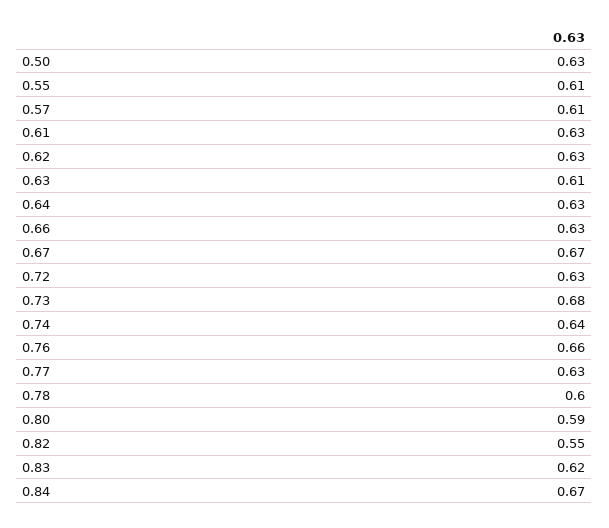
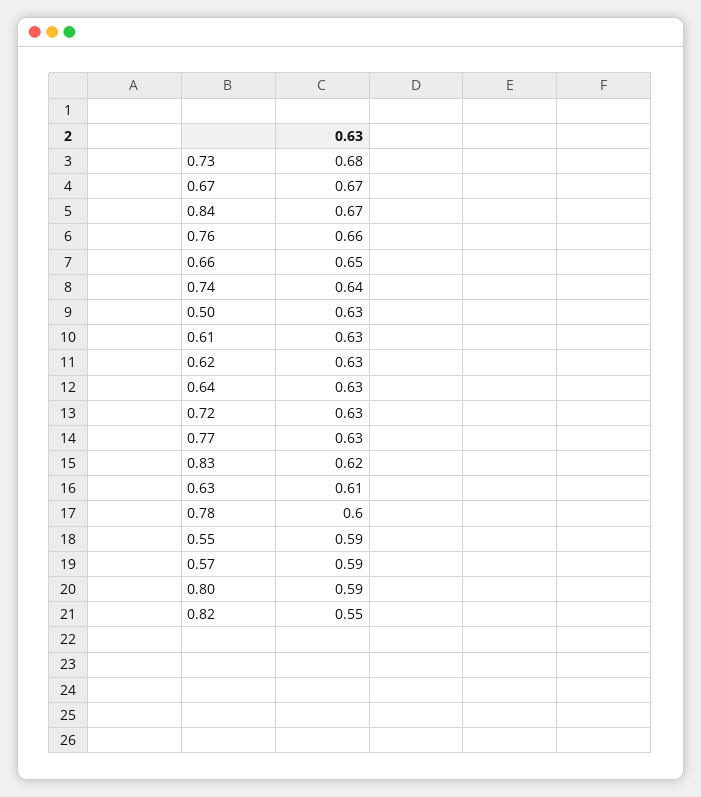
0.55: 0.61 -> 0.59
0.57: 0.61 -> 0.59
0.66: 0.63 -> 0.65

